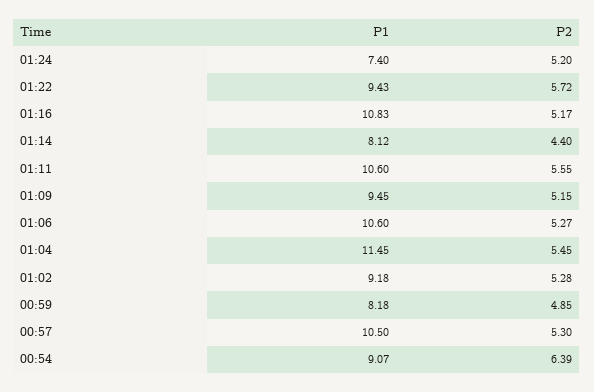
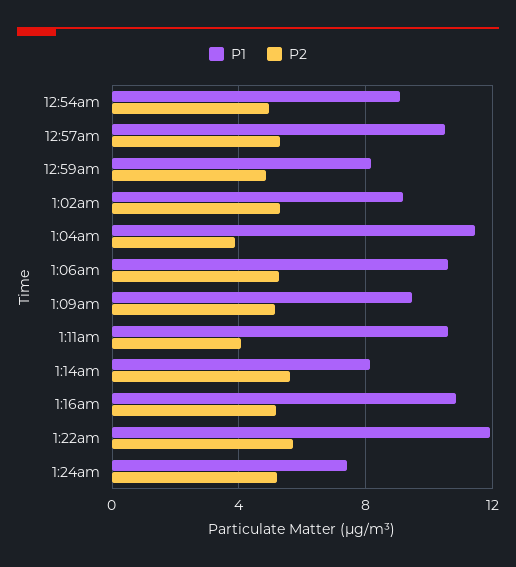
P1, 01:22: 9.43 -> 12
P2, 01:14: 4.4 -> 5.5
P2, 01:11: 5.55 -> 4
P2, 01:04: 5.45 -> 4
P2, 00:54: 6.39 -> 5

